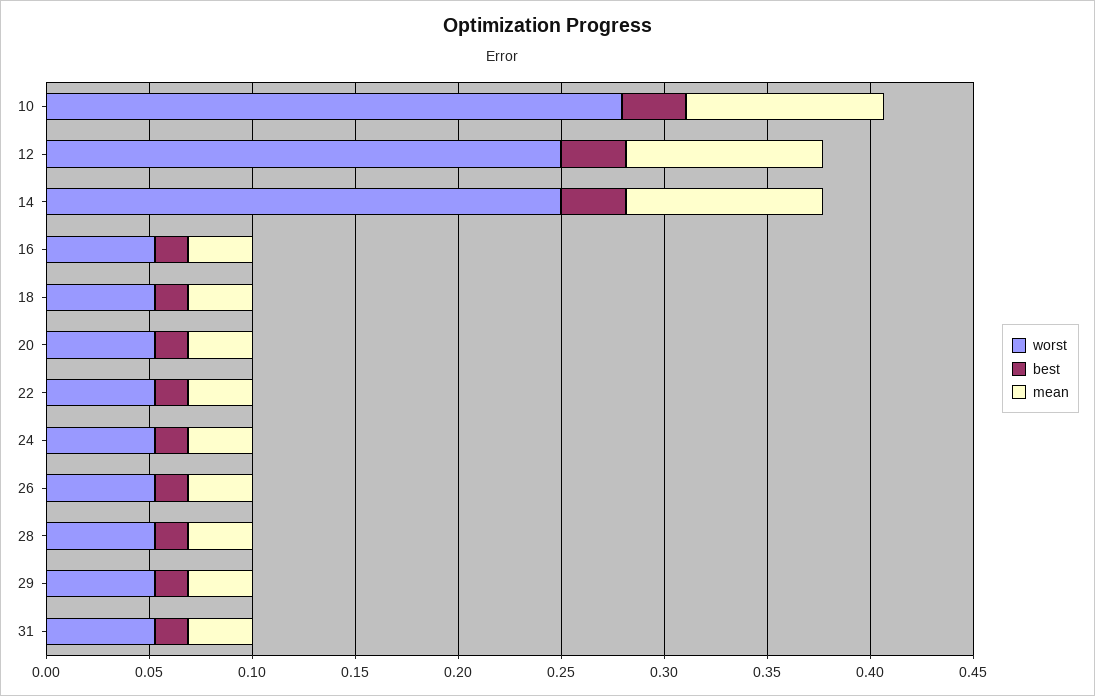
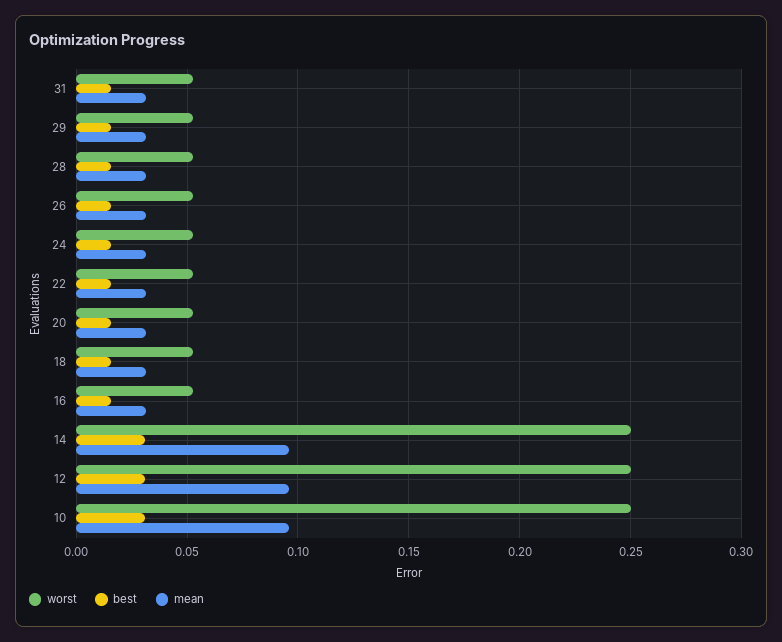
worst, 10: 0.28 -> 0.25

